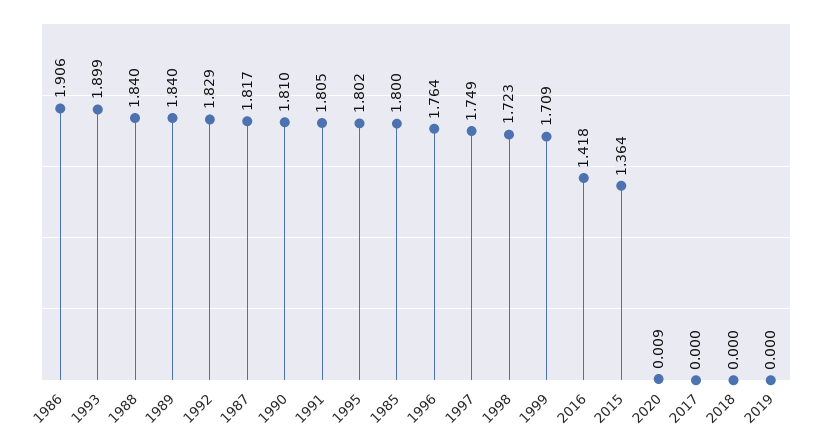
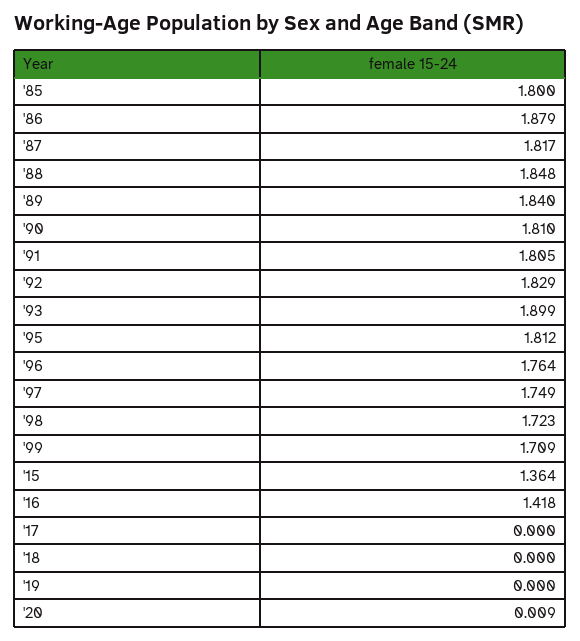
1986: 1.906 -> 1.879
1988: 1.84 -> 1.848
1995: 1.802 -> 1.812

